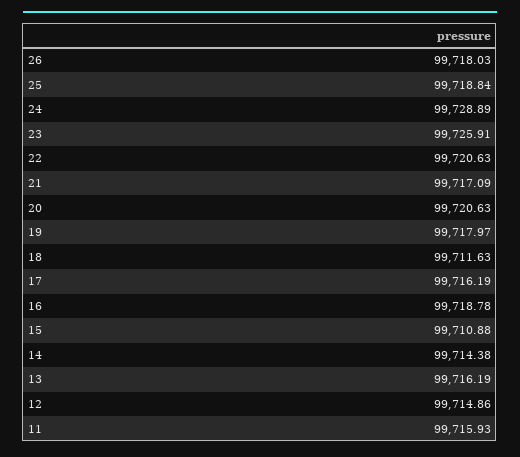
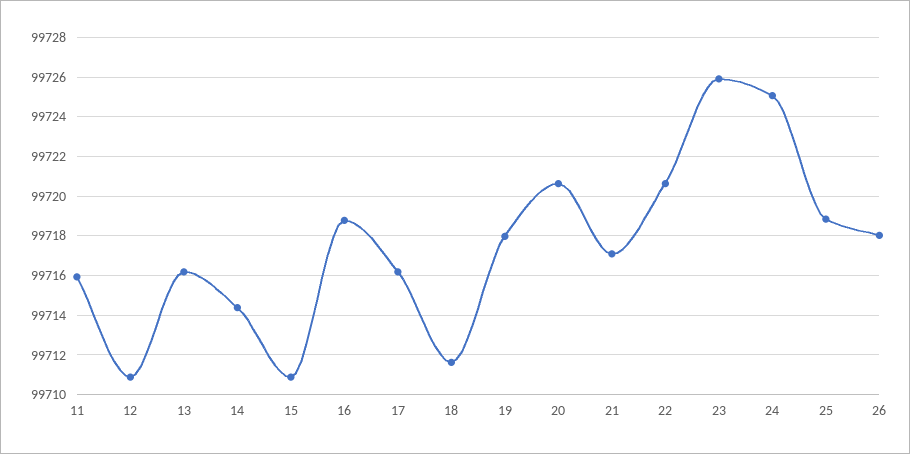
24: 99728.89 -> 99725
12: 99714.86 -> 99711

